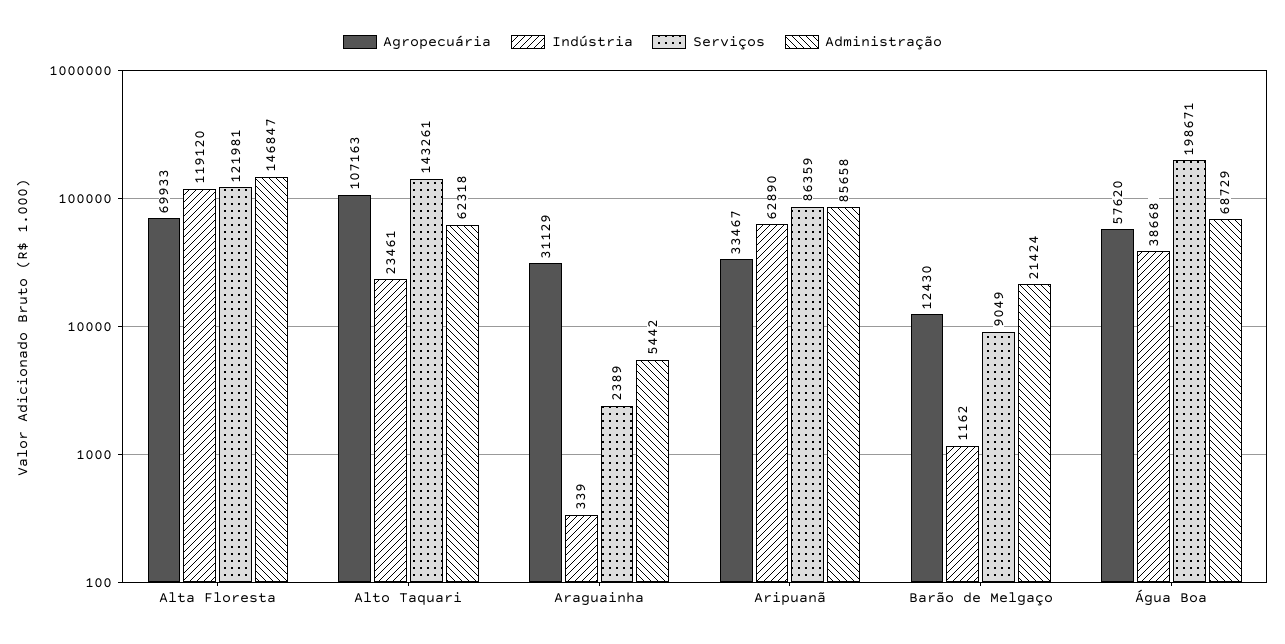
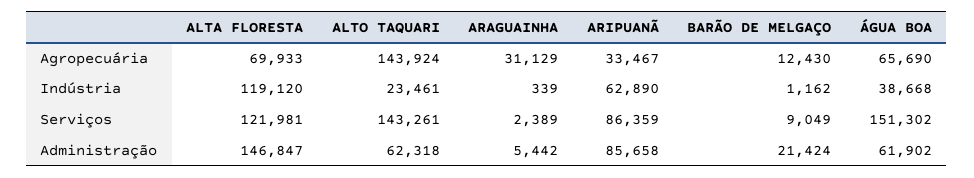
Agropecuária, Alto Taquari: 107163 -> 143924
Agropecuária, Água Boa: 57620 -> 65690
Serviços, Água Boa: 198671 -> 151302
Administração, Água Boa: 68729 -> 61902

